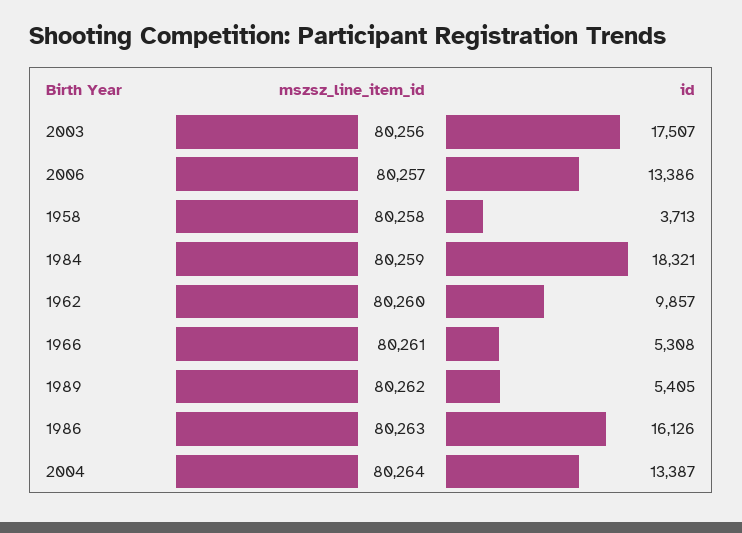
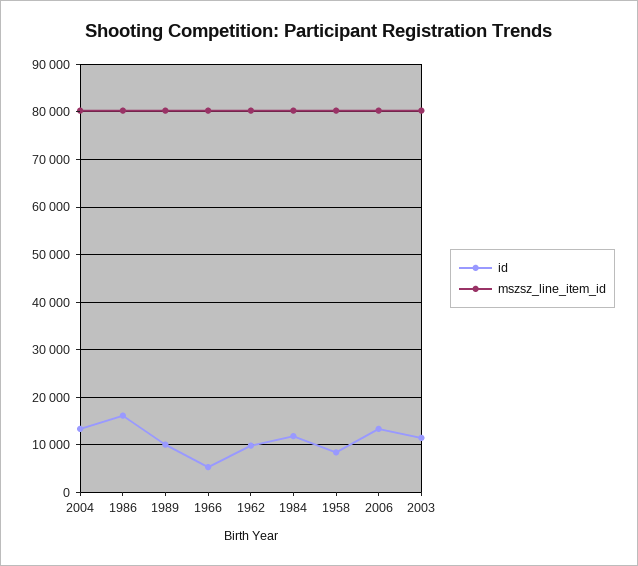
id, 2003: 17507 -> 12000
id, 1958: 3713 -> 8000
id, 1984: 18321 -> 12000
id, 1989: 5405 -> 10000

